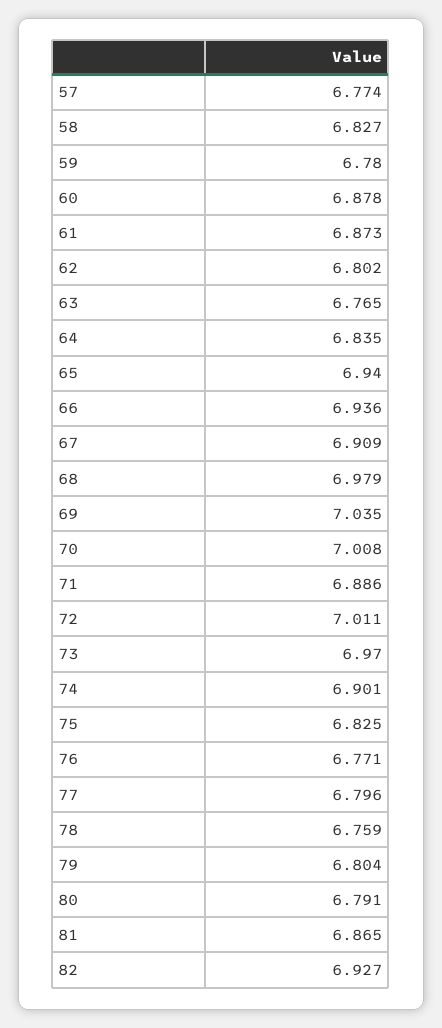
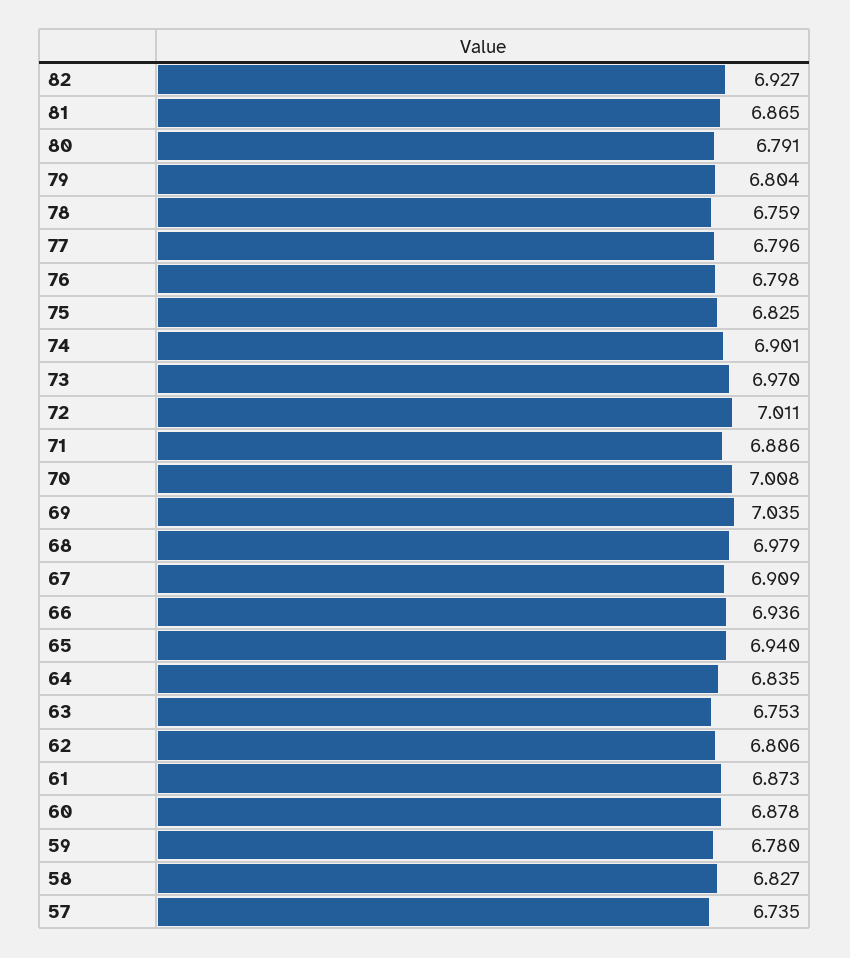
57: 6.774 -> 6.735
62: 6.802 -> 6.806
63: 6.765 -> 6.753
76: 6.771 -> 6.798

